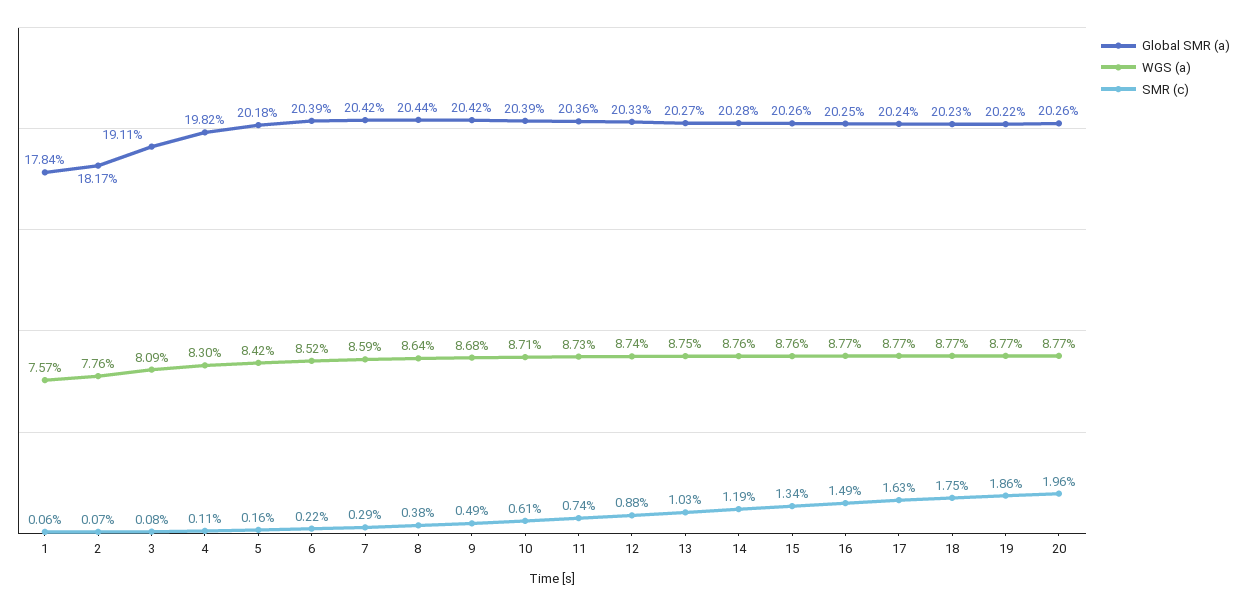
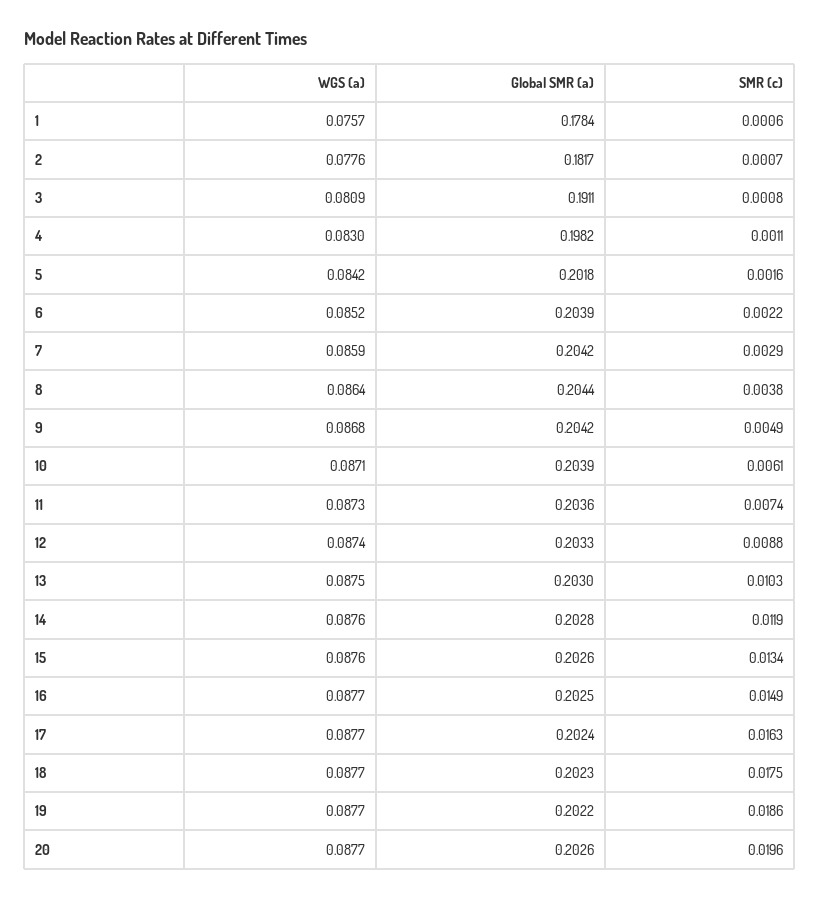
Global SMR (a), 13: 0.2027 -> 0.203

